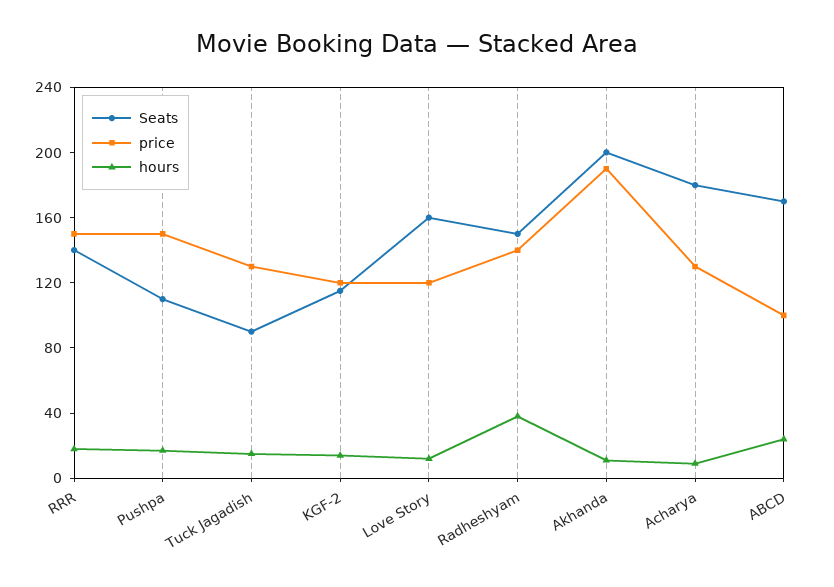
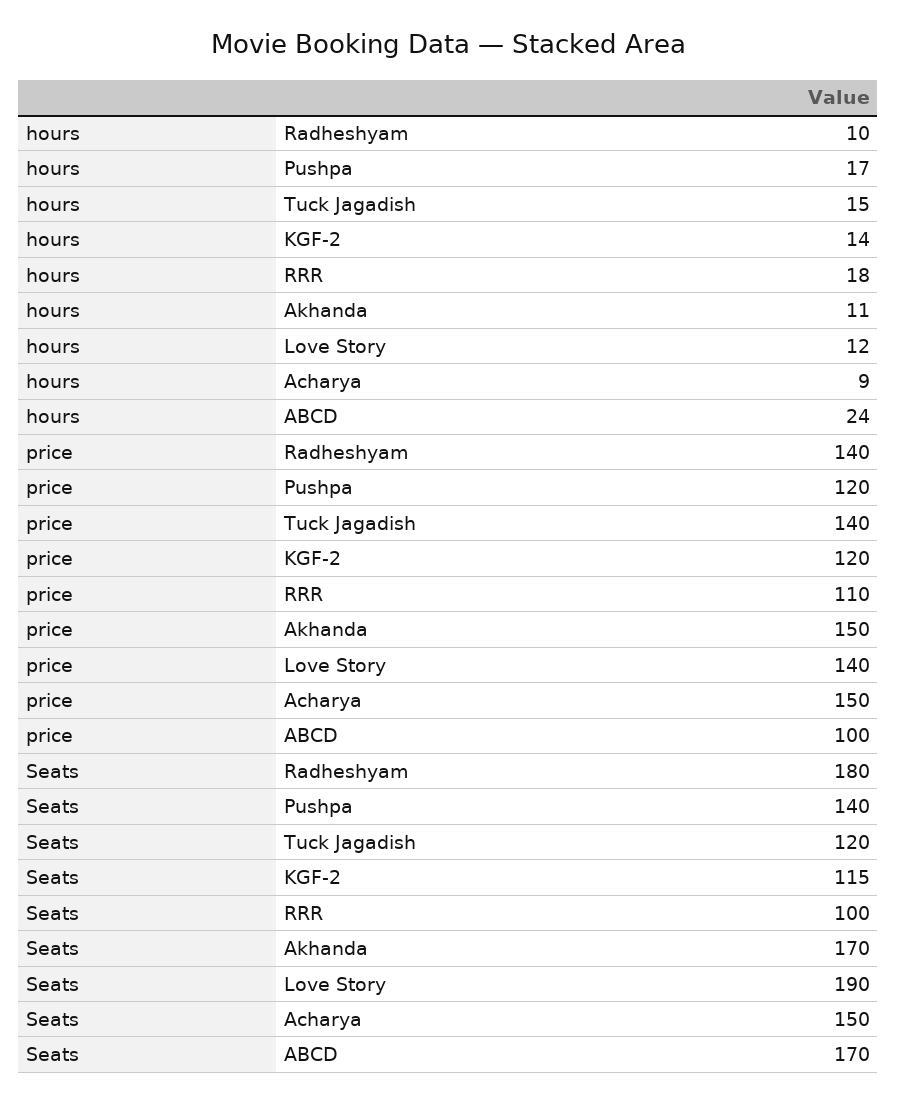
Seats, RRR: 140 -> 100
price, RRR: 150 -> 110
Seats, Pushpa: 110 -> 140
price, Pushpa: 150 -> 120
Seats, Tuck Jagadish: 90 -> 120
price, Tuck Jagadish: 130 -> 140
Seats, Love Story: 160 -> 190
price, Love Story: 120 -> 140
Seats, Radheshyam: 150 -> 180
hours, Radheshyam: 40 -> 10
Seats, Akhanda: 200 -> 170
price, Akhanda: 190 -> 150
Seats, Acharya: 180 -> 150
price, Acharya: 130 -> 150

